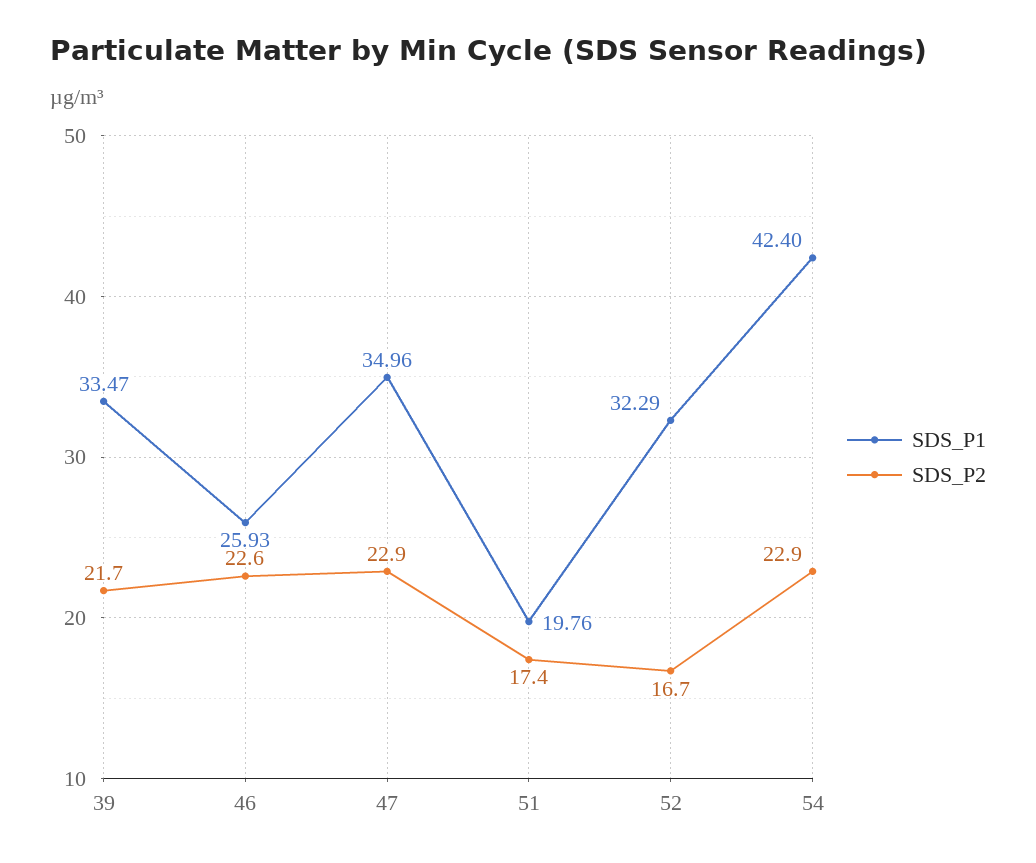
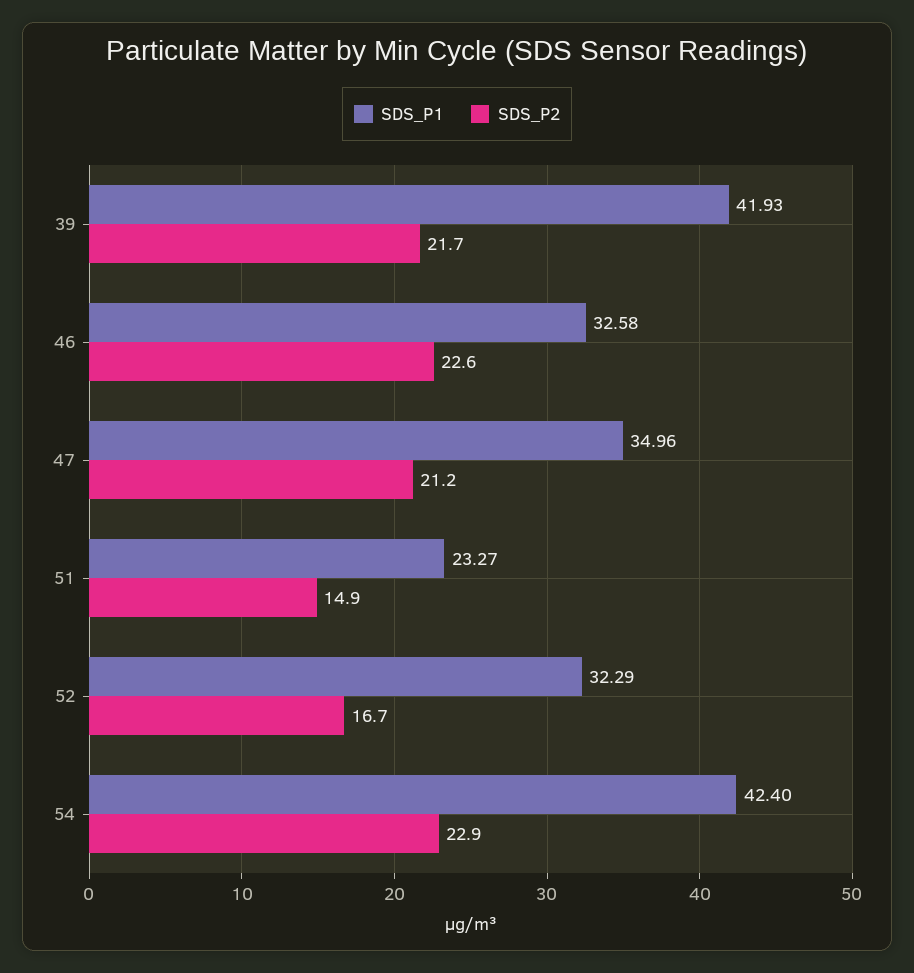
SDS_P1, 39: 33.47 -> 41.93
SDS_P1, 46: 25.93 -> 32.58
SDS_P2, 47: 22.9 -> 21.2
SDS_P1, 51: 19.76 -> 23.27
SDS_P2, 51: 17.4 -> 14.9

